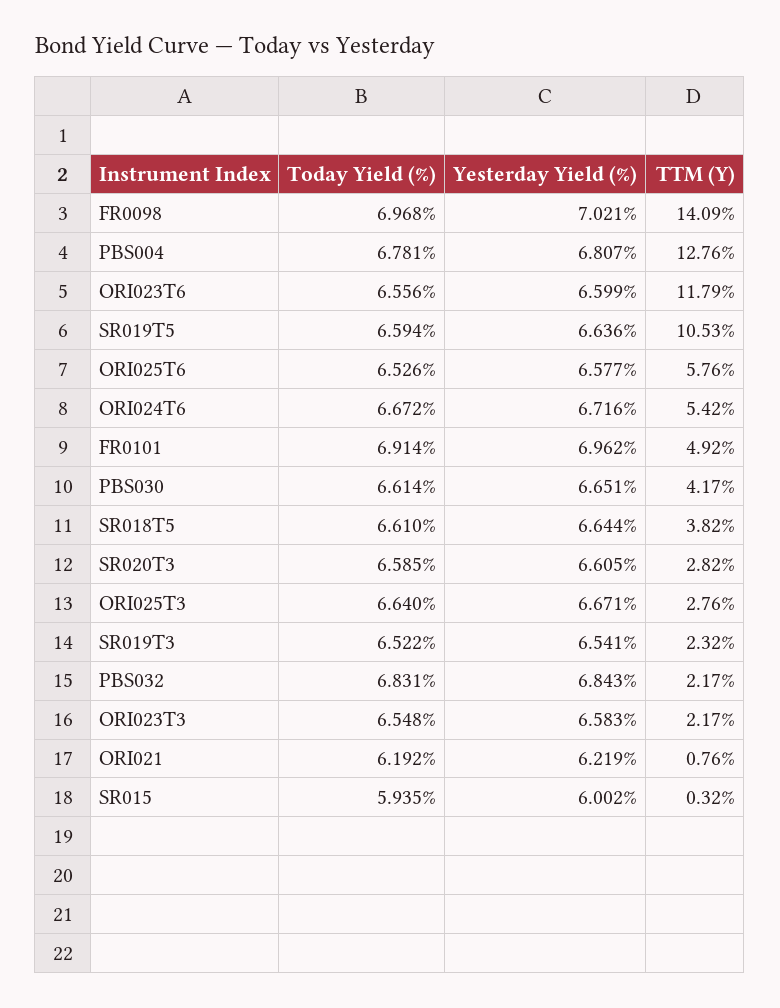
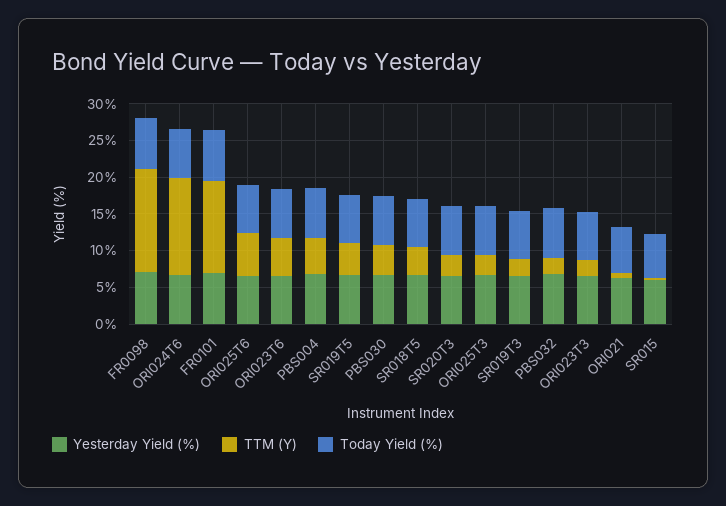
TTM (Y), PBS004: 12.76 -> 5
TTM (Y), ORI023T6: 11.79 -> 5
TTM (Y), SR019T5: 10.53 -> 5
TTM (Y), ORI024T6: 5.42 -> 12.5
TTM (Y), FR0101: 4.92 -> 12.5

